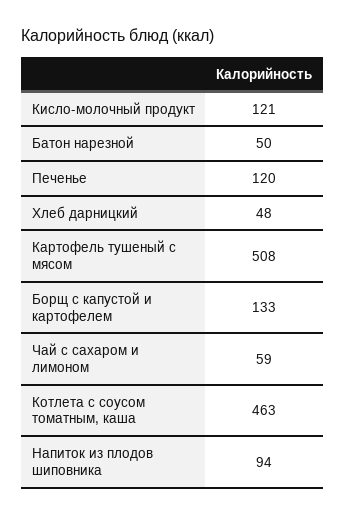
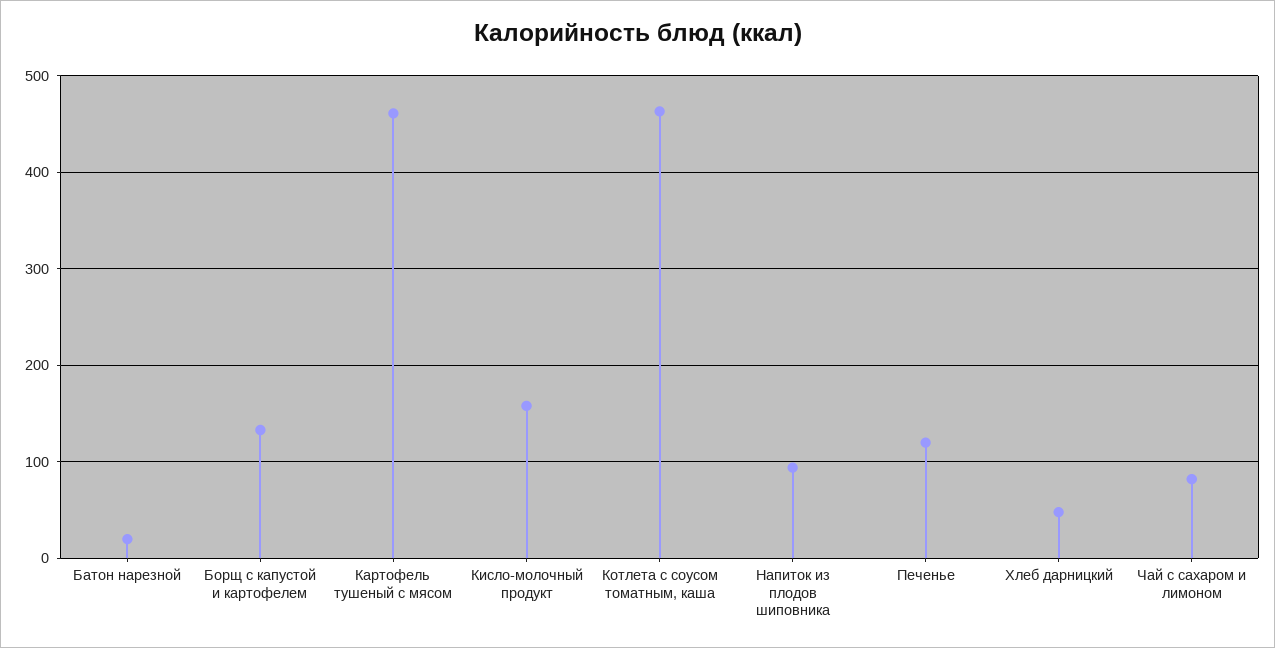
Кисло-молочный продукт: 121 -> 160
Батон нарезной: 50 -> 20
Картофель тушеный с мясом: 508 -> 460
Чай с сахаром и лимоном: 59 -> 80

